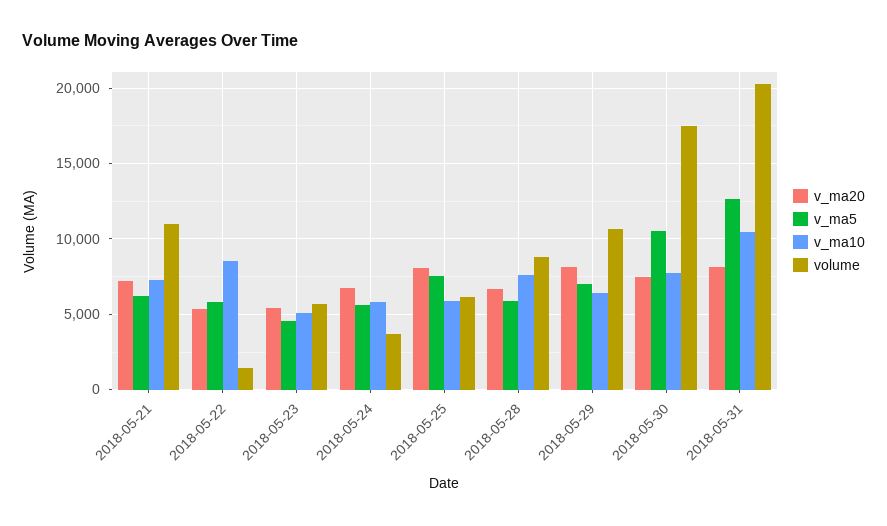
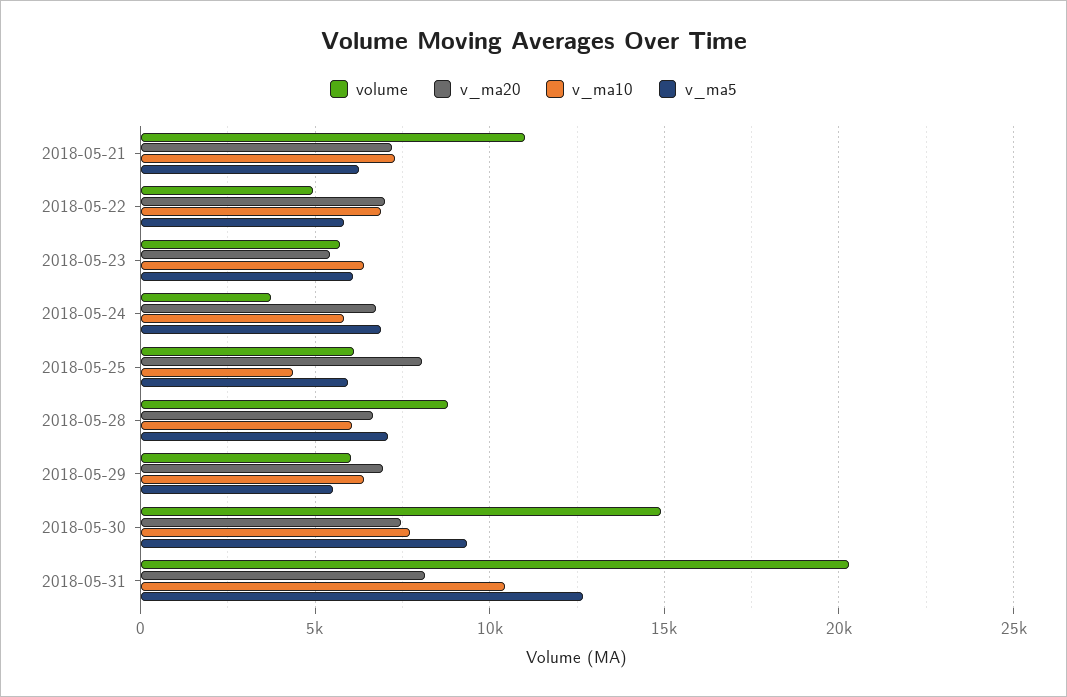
v_ma20, 2018-05-22: 5500 -> 7000
v_ma10, 2018-05-22: 8500 -> 7000
volume, 2018-05-22: 1500 -> 5000
v_ma5, 2018-05-23: 4500 -> 6000
v_ma10, 2018-05-23: 5000 -> 6500
v_ma5, 2018-05-24: 5500 -> 7000
v_ma5, 2018-05-25: 7500 -> 6000
v_ma10, 2018-05-25: 6000 -> 4500
v_ma5, 2018-05-28: 6000 -> 7000
v_ma10, 2018-05-28: 7500 -> 6000
v_ma20, 2018-05-29: 8000 -> 7000
v_ma5, 2018-05-29: 7000 -> 5500
volume, 2018-05-29: 10500 -> 6000
v_ma5, 2018-05-30: 10500 -> 9500
volume, 2018-05-30: 17500 -> 15000

